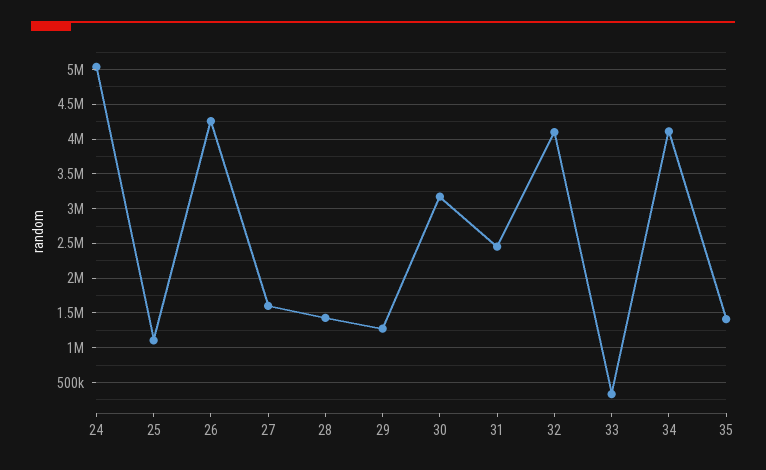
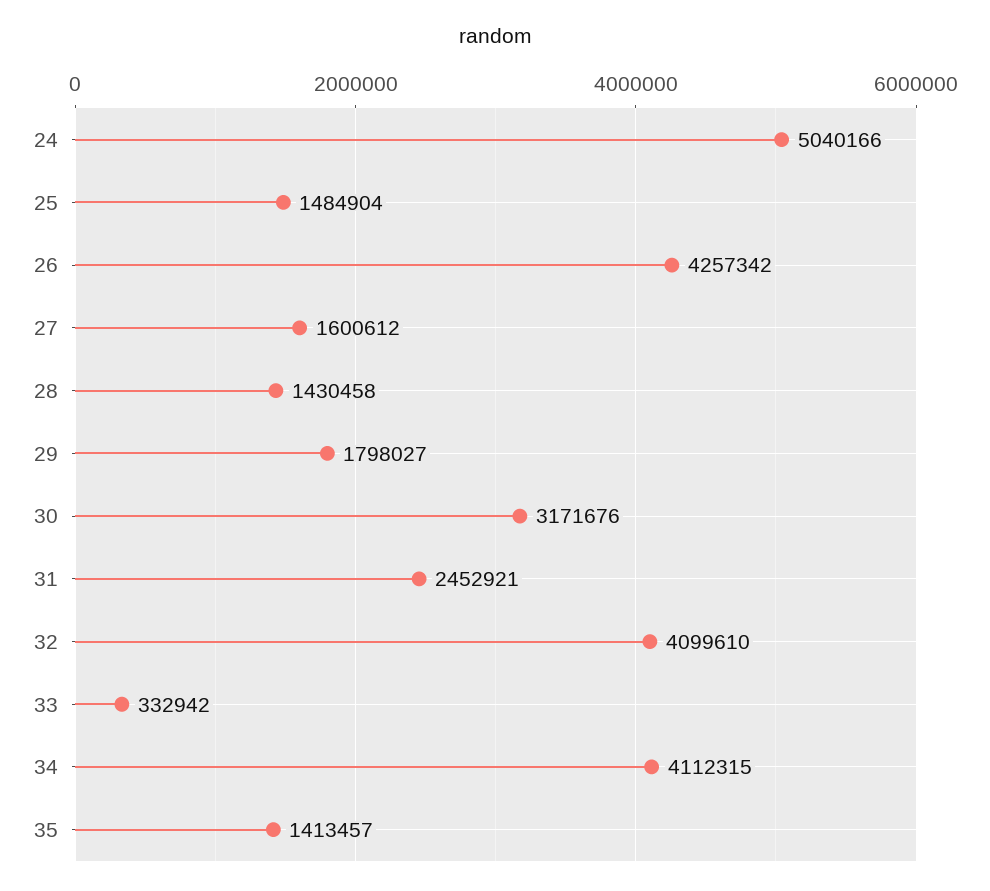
25: 1100000 -> 1484904
29: 1300000 -> 1798027

